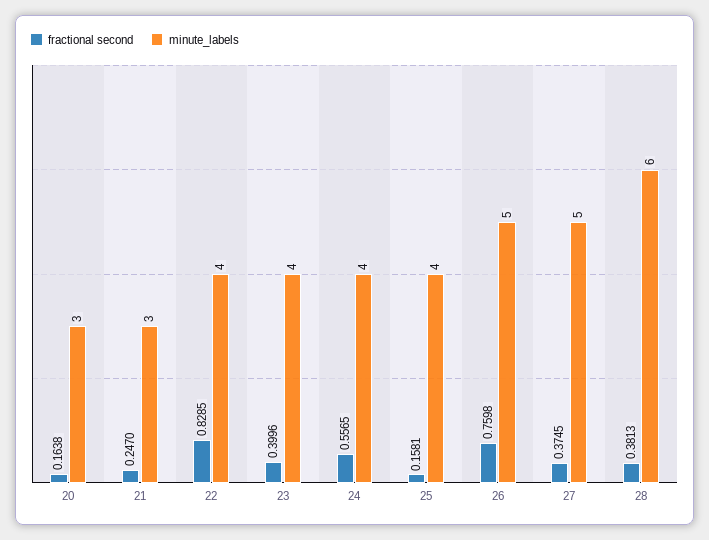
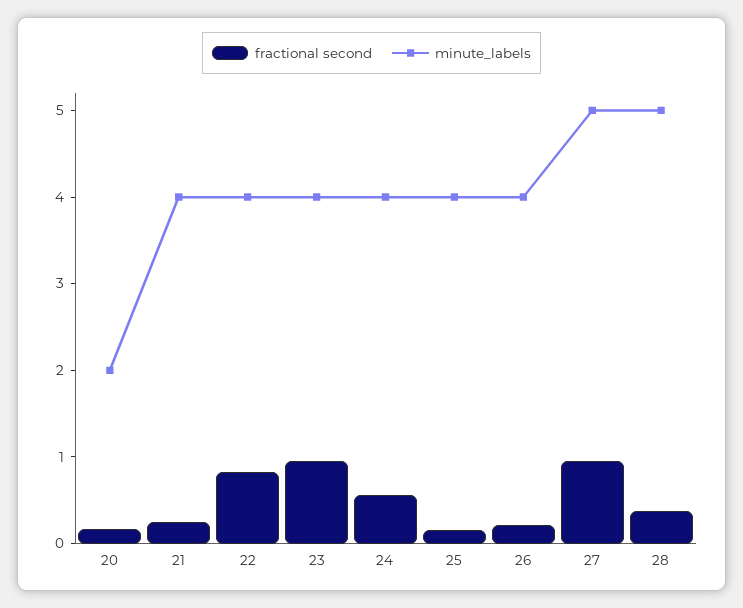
minute_labels, 20: 3 -> 2
minute_labels, 21: 3 -> 4
fractional second, 23: 0.3996 -> 1
fractional second, 26: 0.7598 -> 0.2
minute_labels, 26: 5 -> 4
fractional second, 27: 0.3745 -> 1
minute_labels, 28: 6 -> 5

